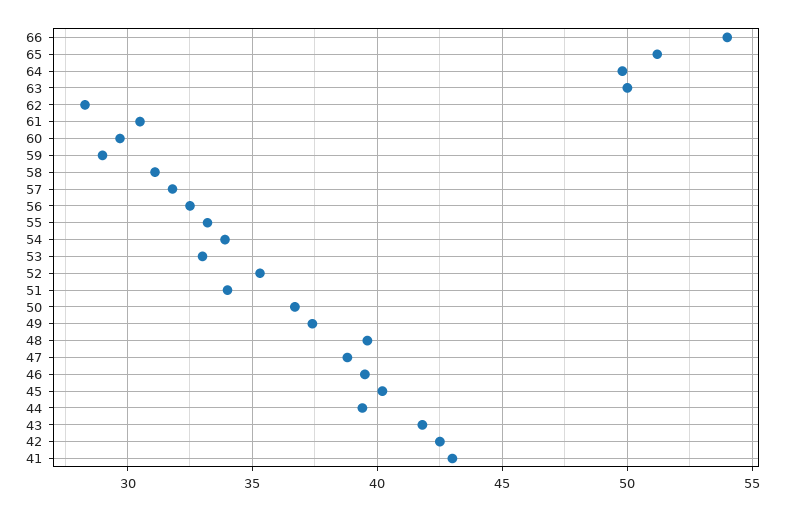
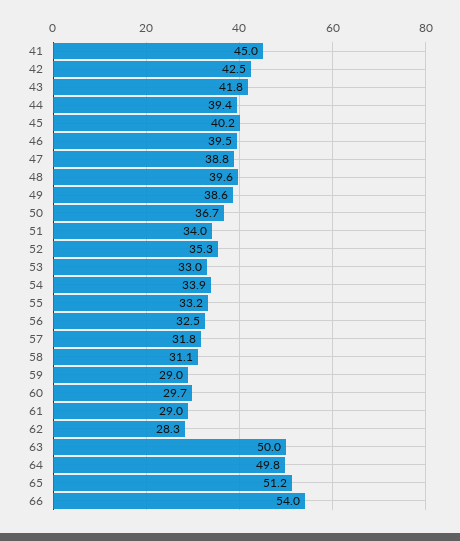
61: 30.5 -> 29
49: 37.5 -> 38.6
41: 43 -> 45

